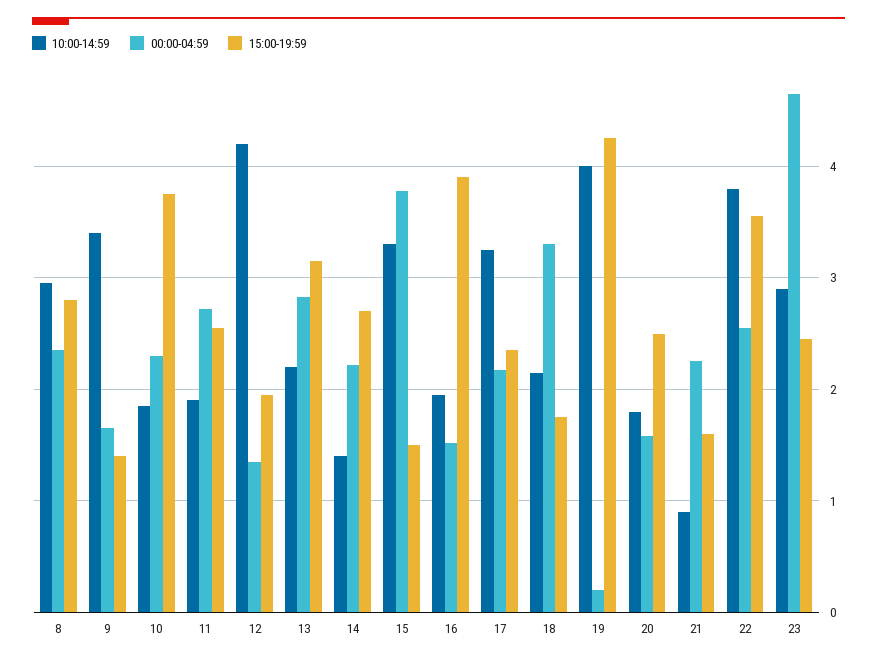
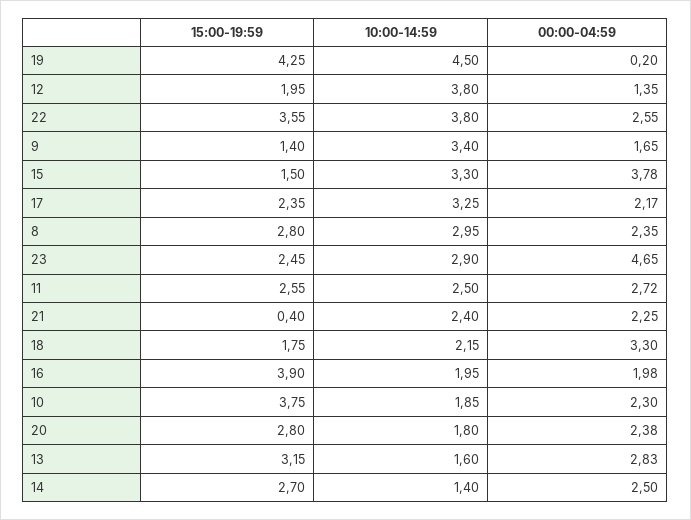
10:00-14:59, 11: 1.9 -> 2.5
10:00-14:59, 12: 4.2 -> 3.8
10:00-14:59, 13: 2.2 -> 1.6
00:00-04:59, 14: 2.2 -> 2.5
00:00-04:59, 16: 1.5 -> 1.98
10:00-14:59, 19: 4 -> 4.5
00:00-04:59, 20: 1.6 -> 2.38
15:00-19:59, 20: 2.5 -> 2.8
10:00-14:59, 21: 0.9 -> 2.4
15:00-19:59, 21: 1.6 -> 0.4

